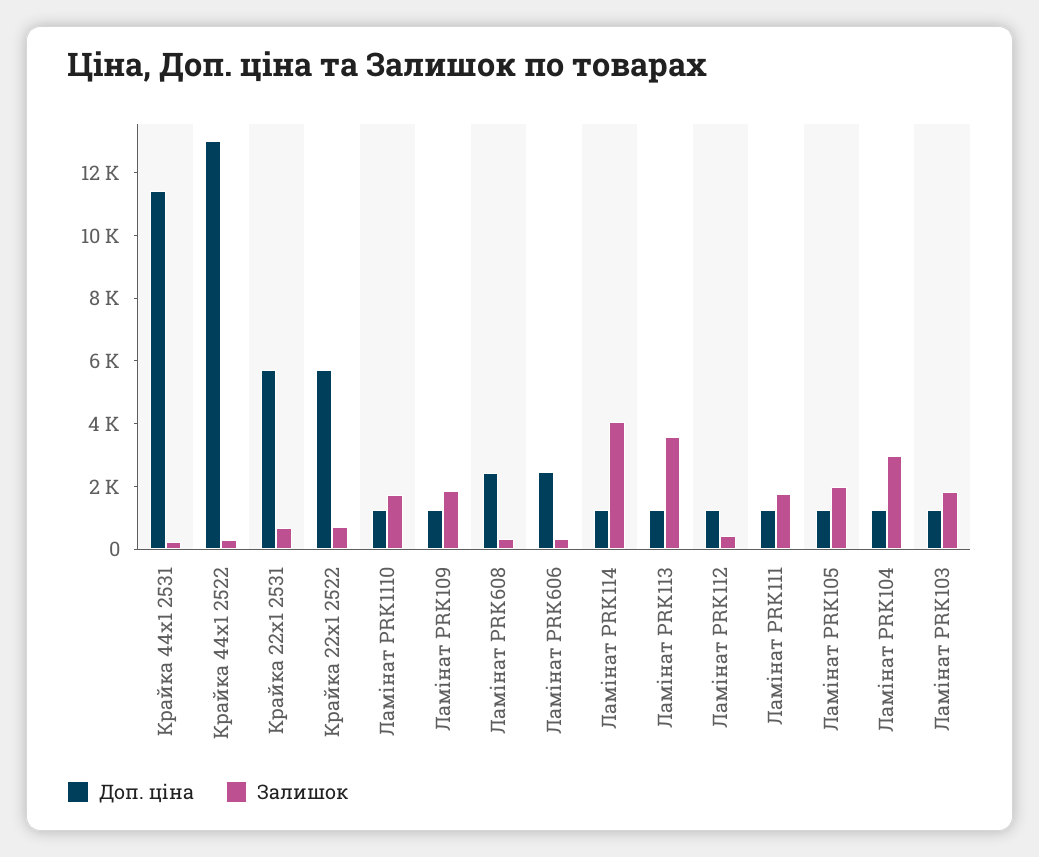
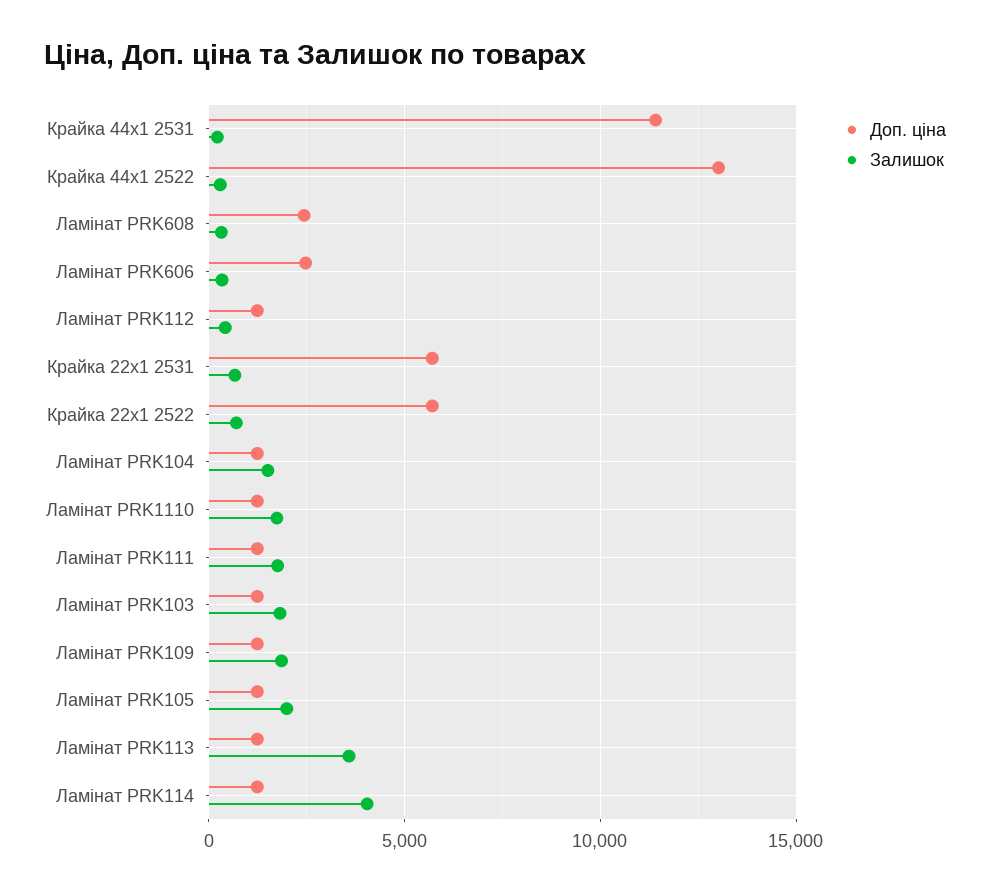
Залишок, Ламінат PRK104: 3000 -> 1500

